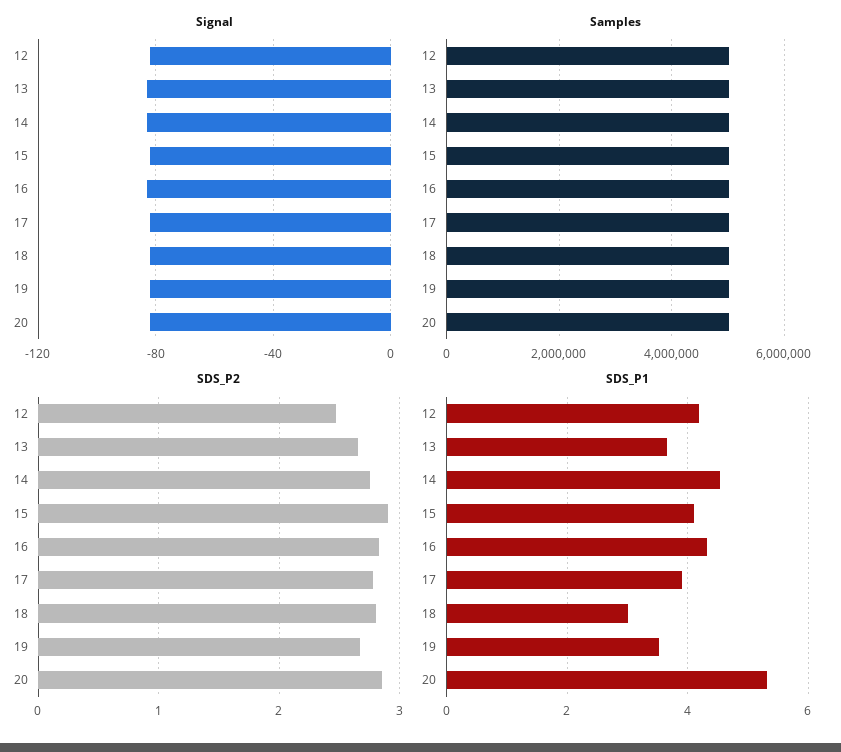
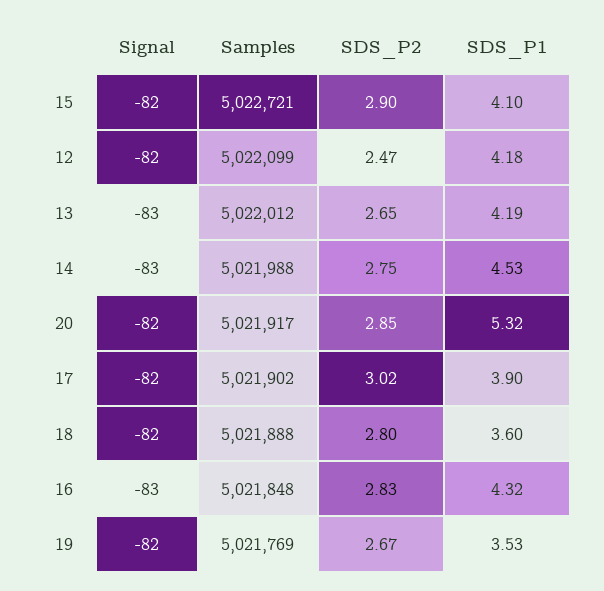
SDS_P2, 17: 2.8 -> 3.02
SDS_P1, 13: 3.6 -> 4.19
SDS_P1, 18: 3 -> 3.6

